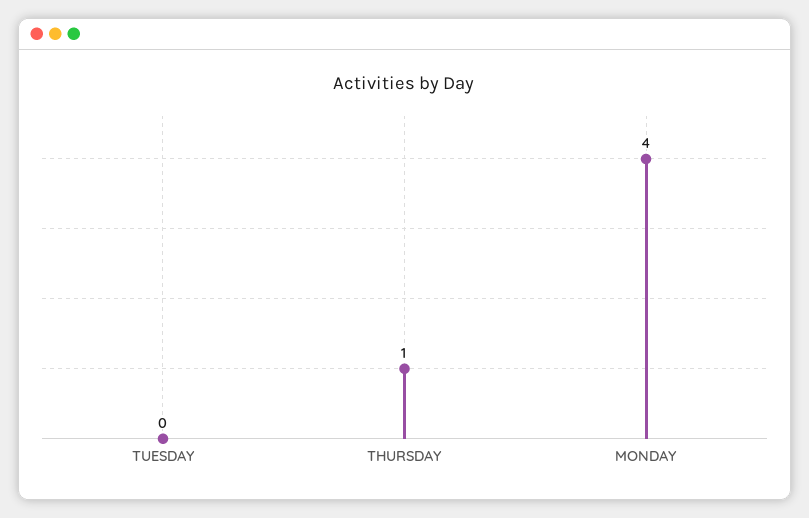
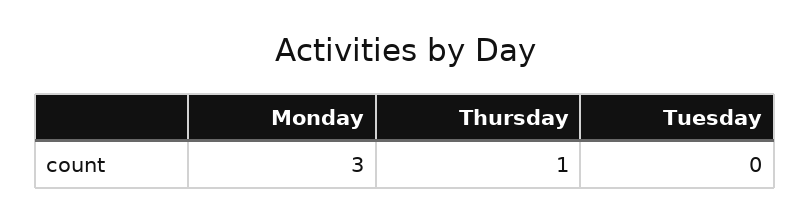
MONDAY: 4 -> 3

